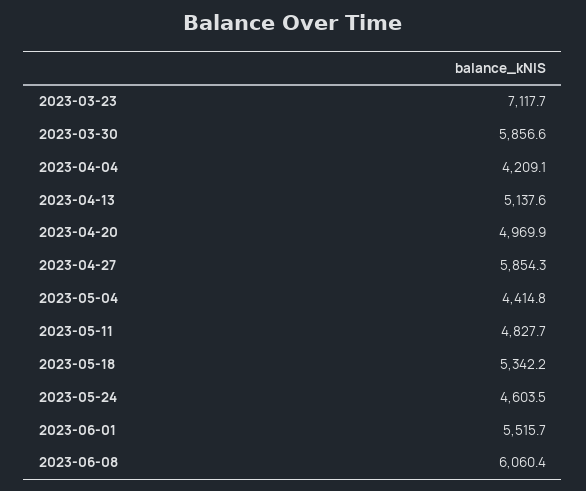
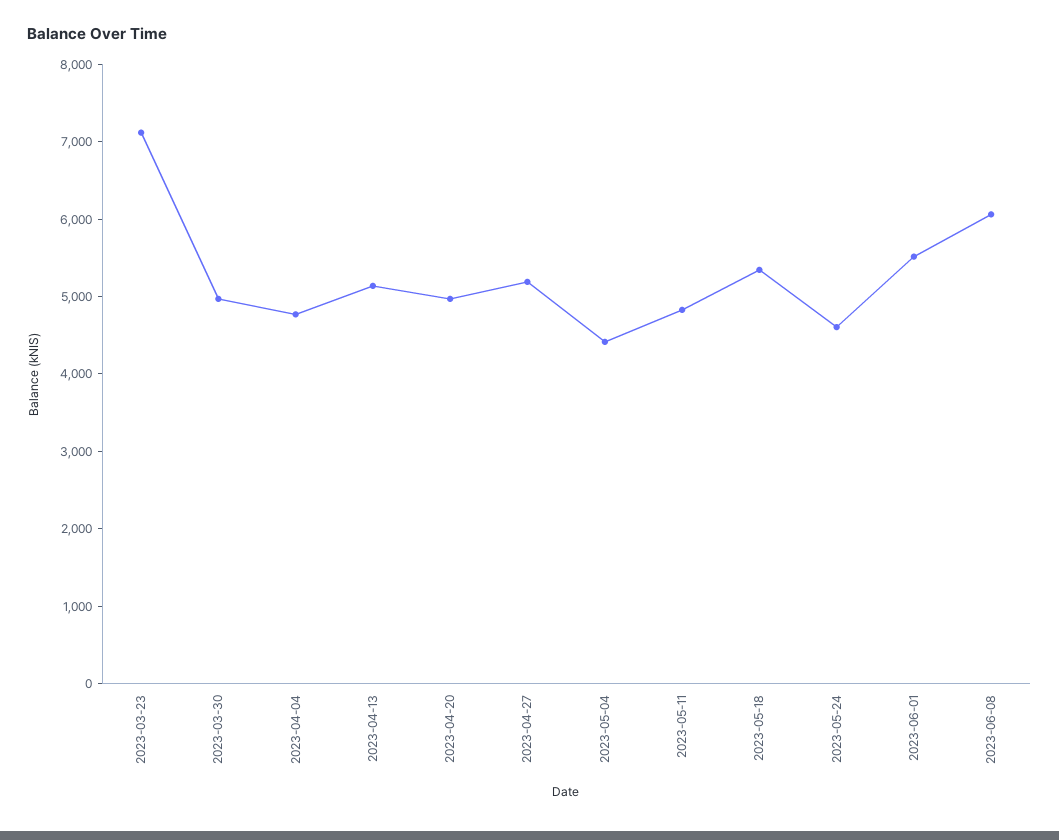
2023-03-30: 5856.6 -> 5000
2023-04-04: 4209.1 -> 4800
2023-04-27: 5854.3 -> 5200

